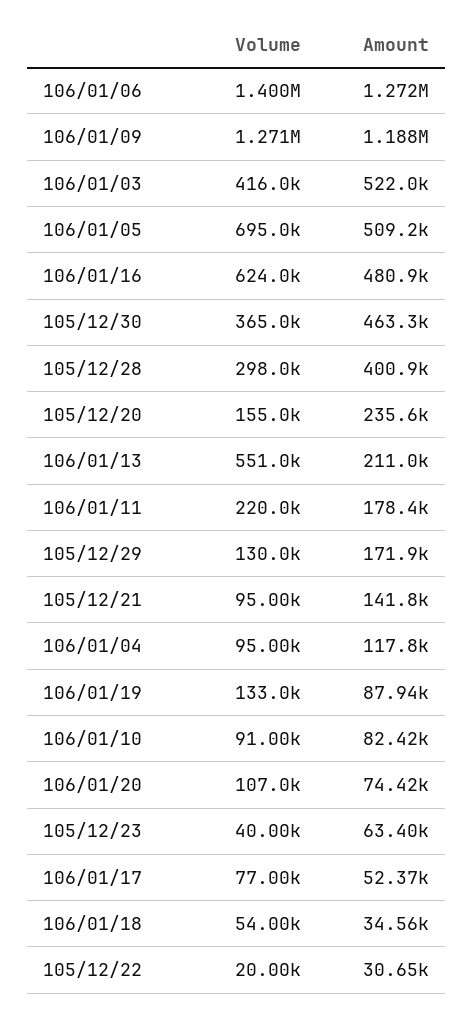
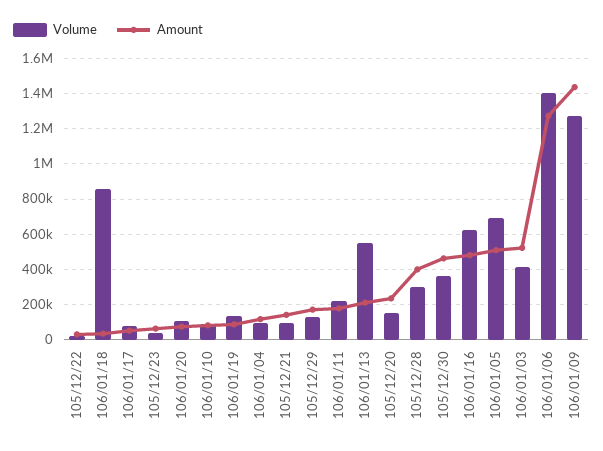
Amount, 106/01/09: 1188000 -> 1450000
Volume, 106/01/18: 54000 -> 850000

